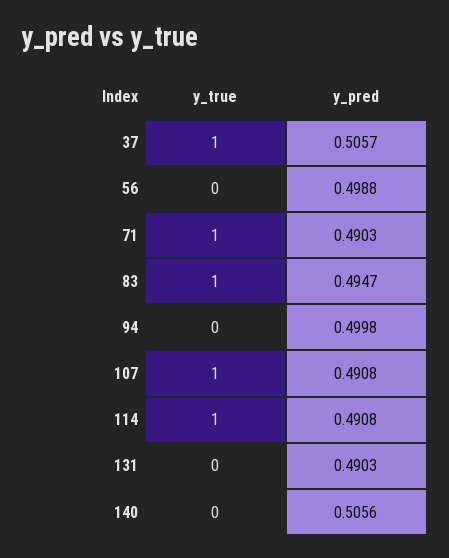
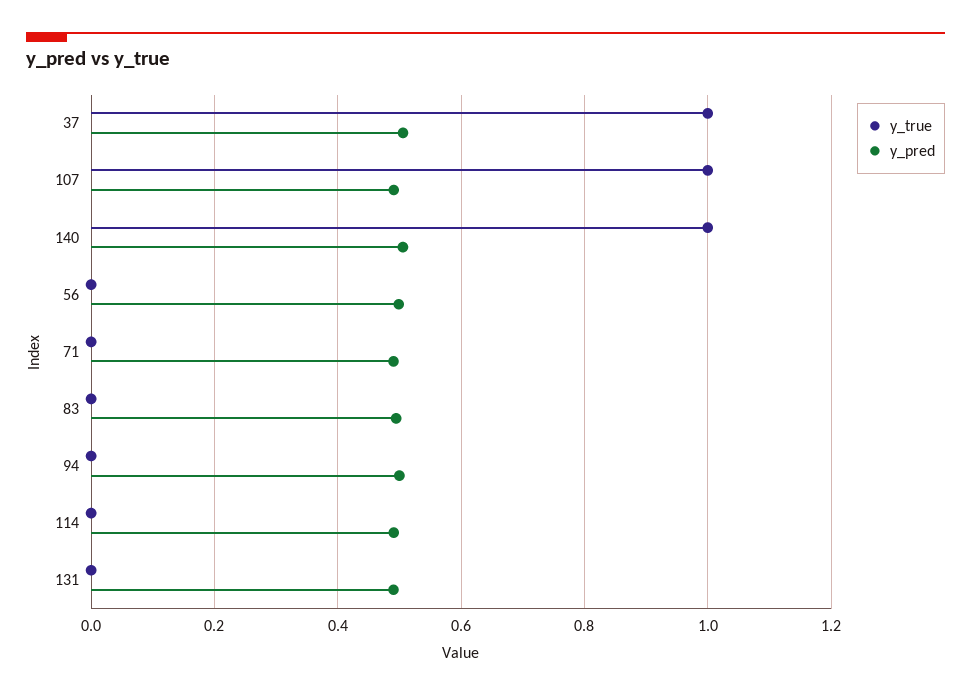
y_true, 71: 1 -> 0
y_true, 83: 1 -> 0
y_true, 114: 1 -> 0
y_true, 140: 0 -> 1

